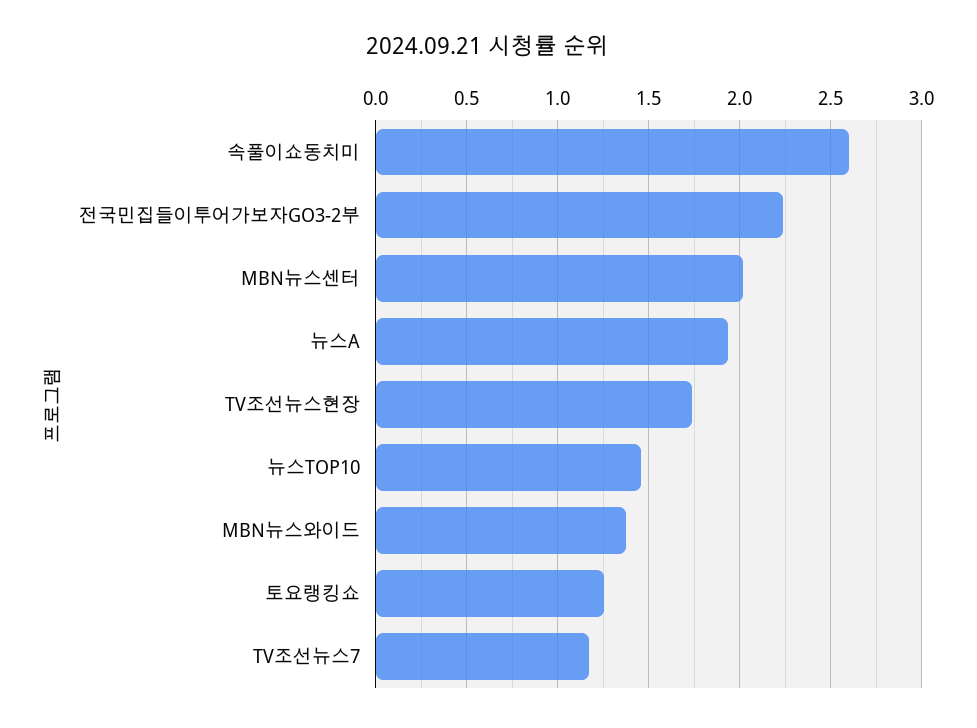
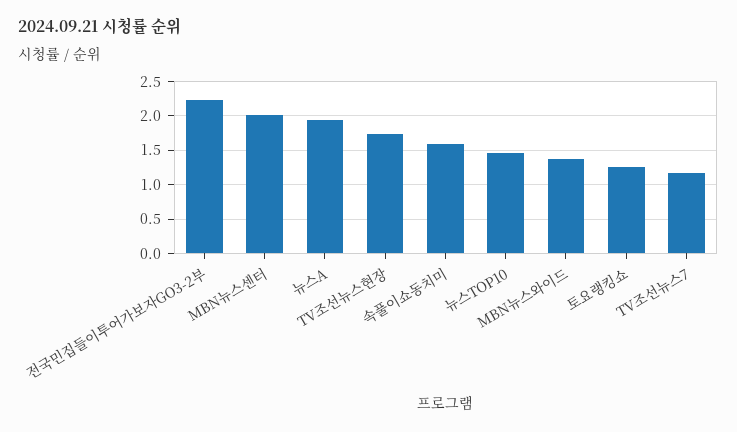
속풀이쇼동치미: 2.6 -> 1.6

